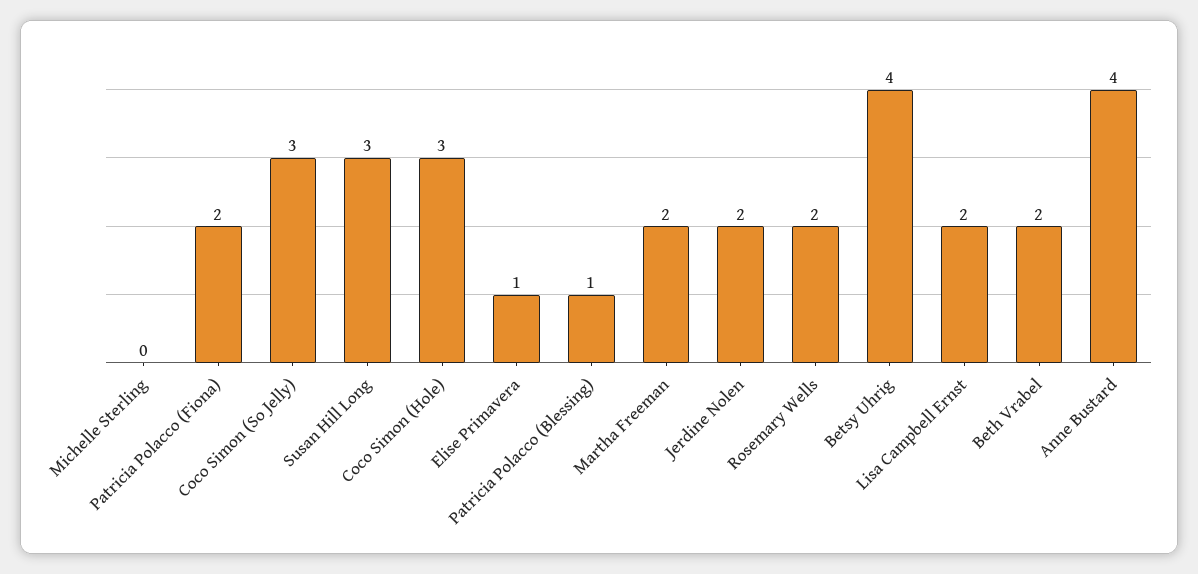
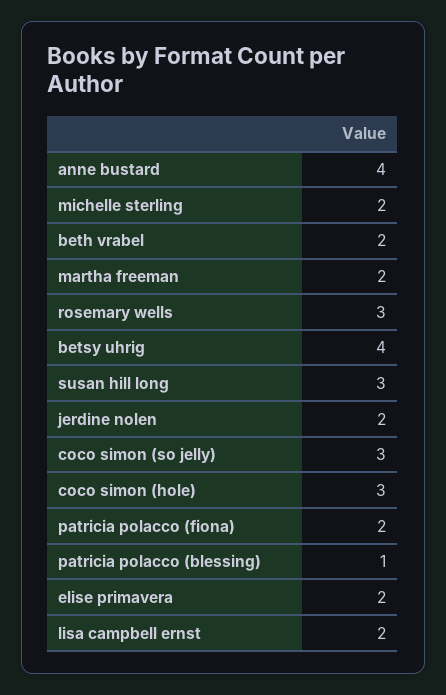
Michelle Sterling: 0 -> 2
Elise Primavera: 1 -> 2
Rosemary Wells: 2 -> 3

